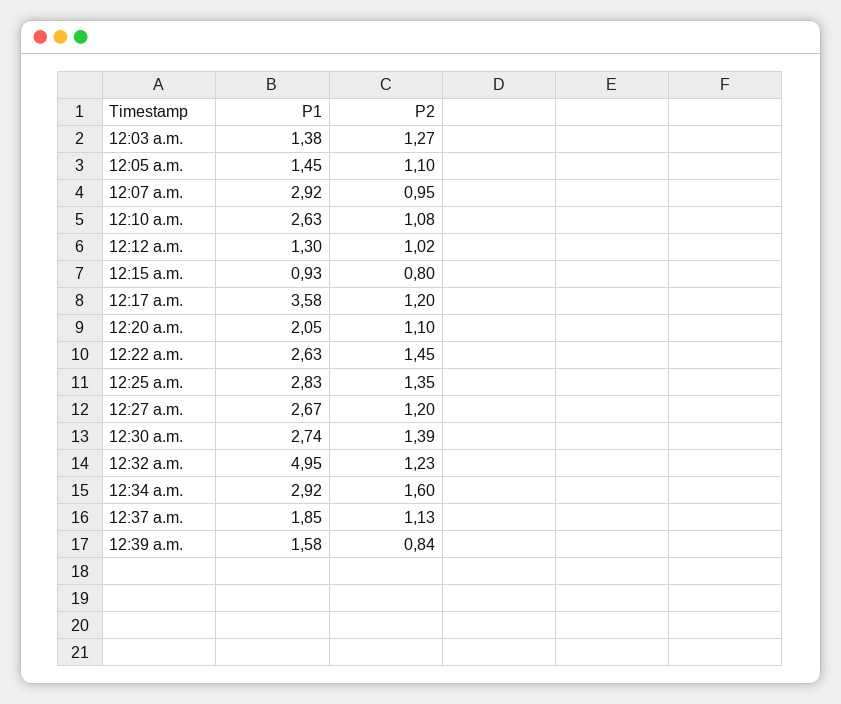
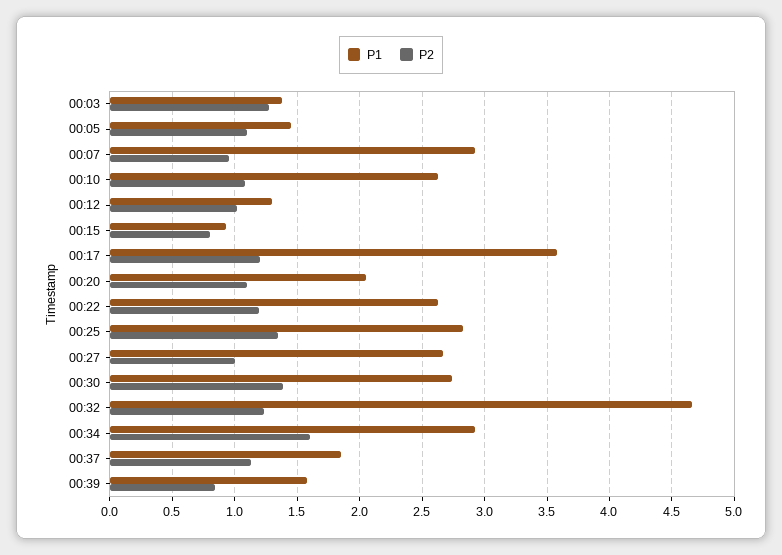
P2, 12:22 a.m.: 1.45 -> 1.2
P2, 12:27 a.m.: 1.2 -> 1
P1, 12:32 a.m.: 4.95 -> 4.65

